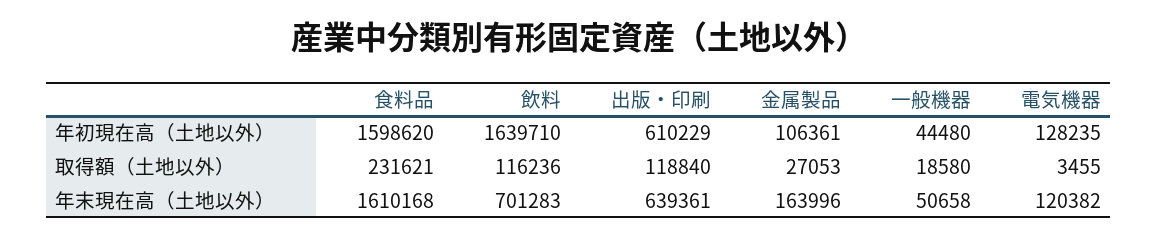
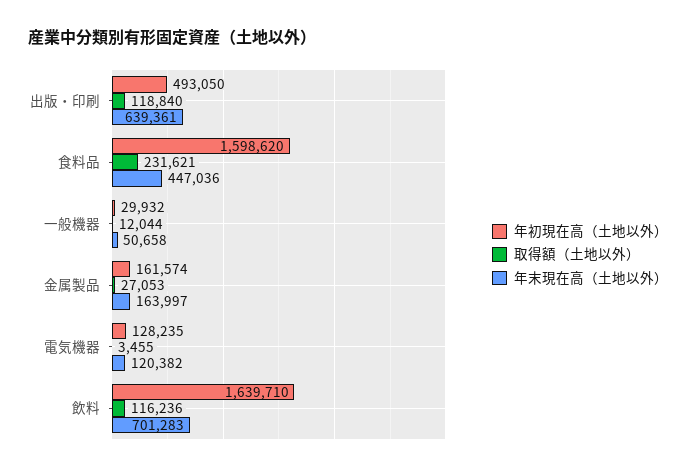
年初現在高（土地以外）, 出版・印刷: 610229 -> 493050
年初現在高（土地以外）, 金属製品: 106361 -> 161574
年初現在高（土地以外）, 一般機器: 44480 -> 29932
取得額（土地以外）, 一般機器: 18580 -> 12044
年末現在高（土地以外）, 食料品: 1610168 -> 447036
年末現在高（土地以外）, 金属製品: 163996 -> 163997

